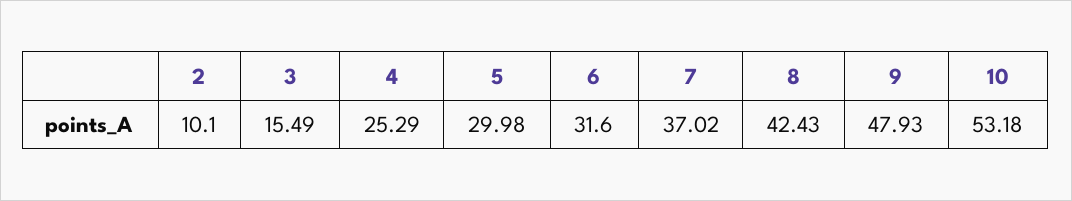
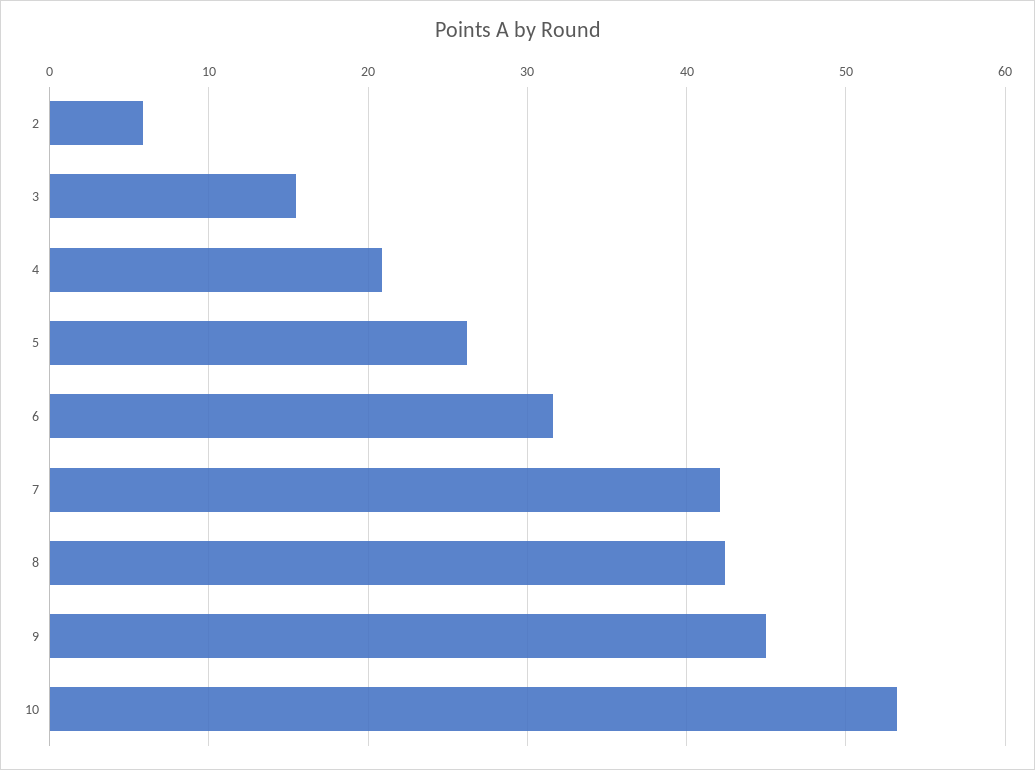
2: 10.1 -> 6
4: 25.29 -> 21
5: 29.98 -> 26
7: 37.02 -> 42
9: 47.93 -> 45

